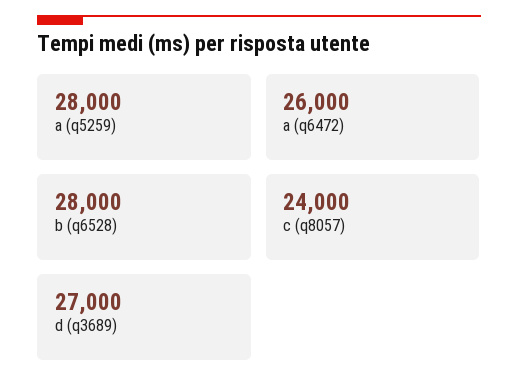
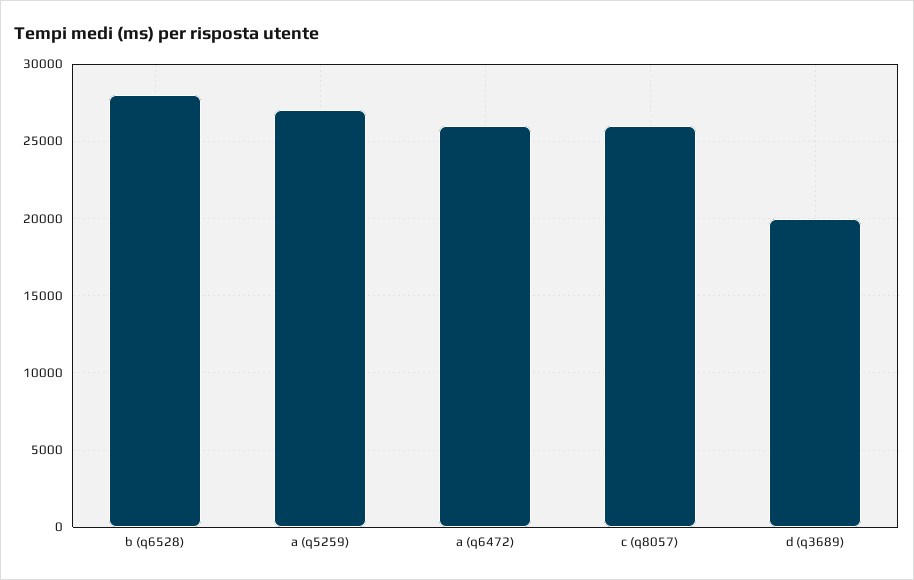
a (q5259): 28000 -> 27000
c (q8057): 24000 -> 26000
d (q3689): 27000 -> 20000

